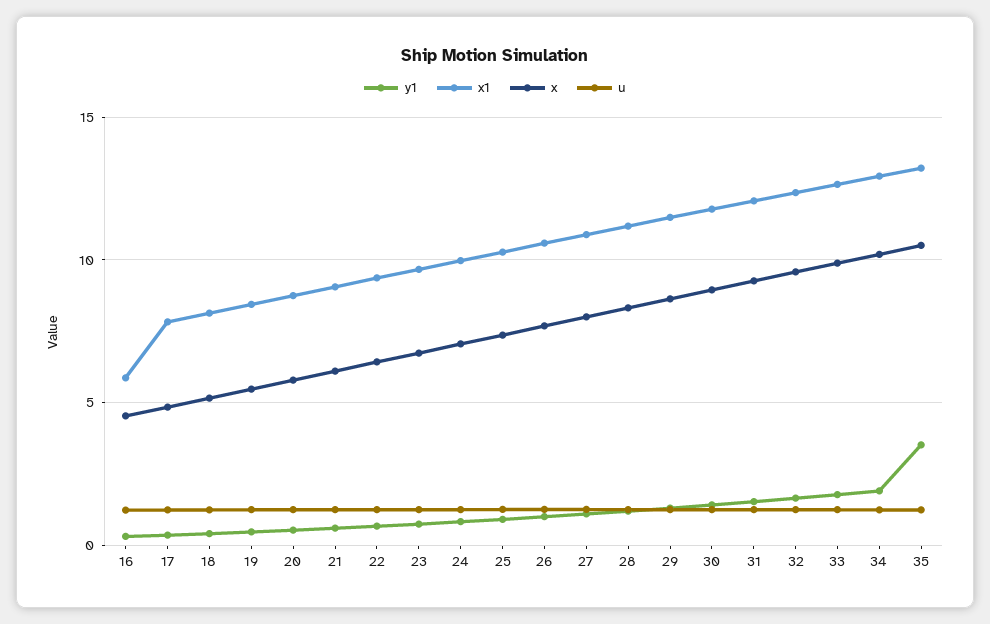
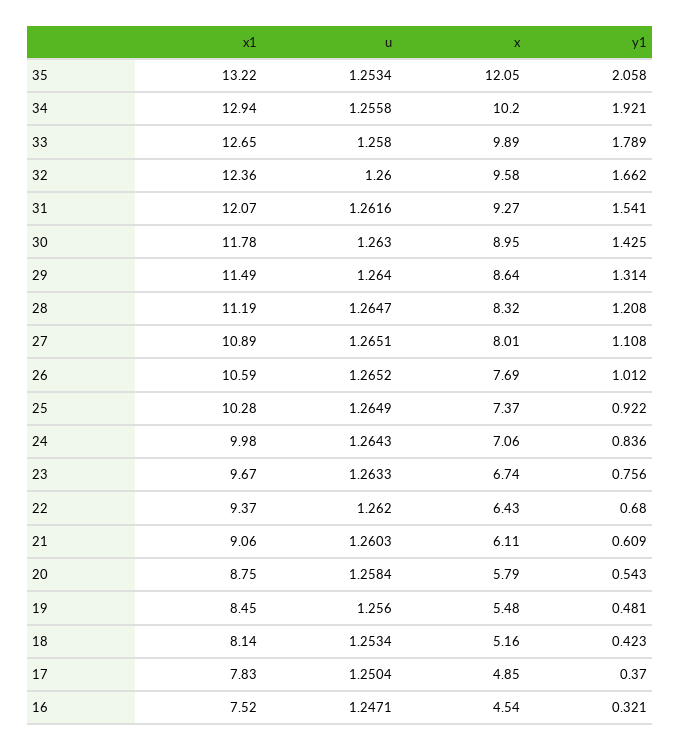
x1, 16: 6 -> 7.52
y1, 35: 3.5 -> 2.058
x, 35: 10.5 -> 12.05

